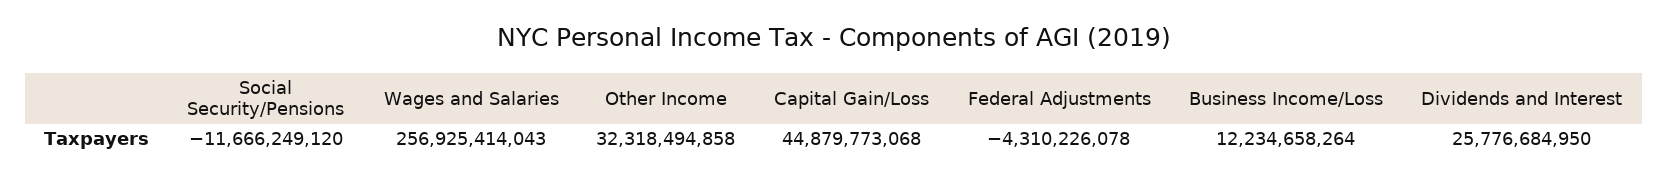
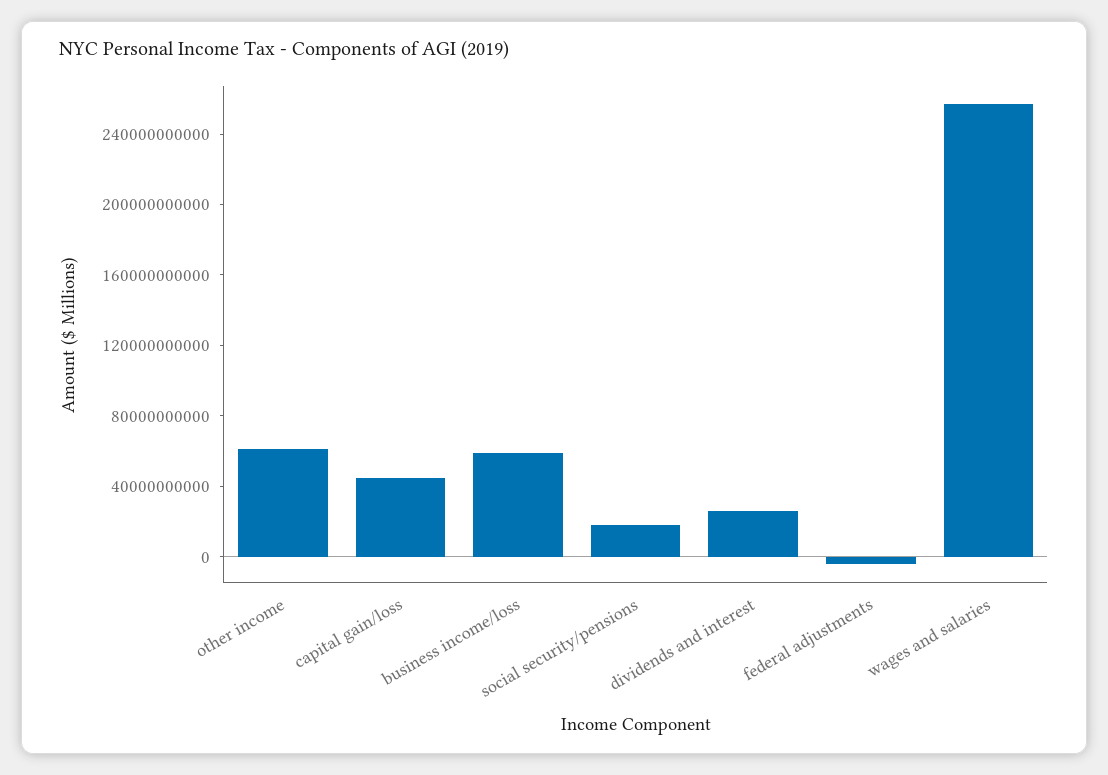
Social Security/Pensions: -11666249120 -> 20000000000
Other Income: 32318494858 -> 60000000000
Business Income/Loss: 12234658264 -> 60000000000

